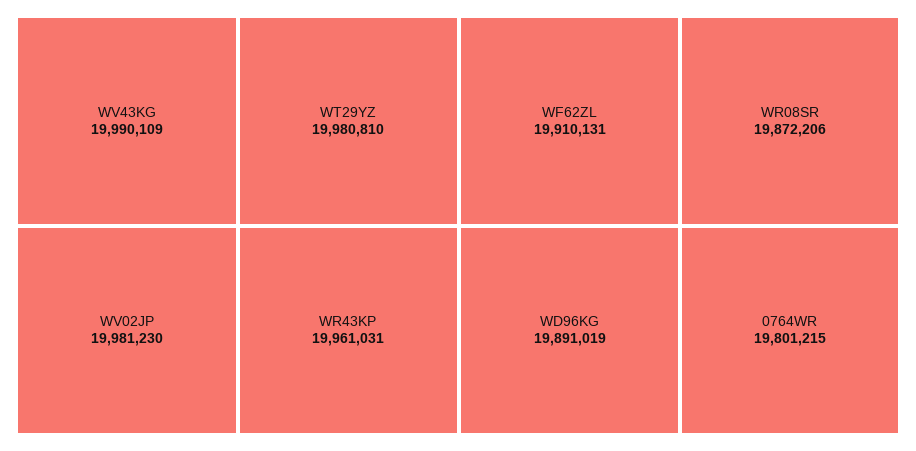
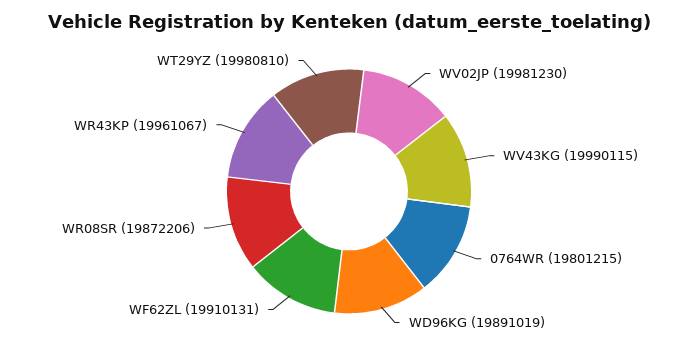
WV43KG: 19990109 -> 19990115
WR43KP: 19961031 -> 19961067

